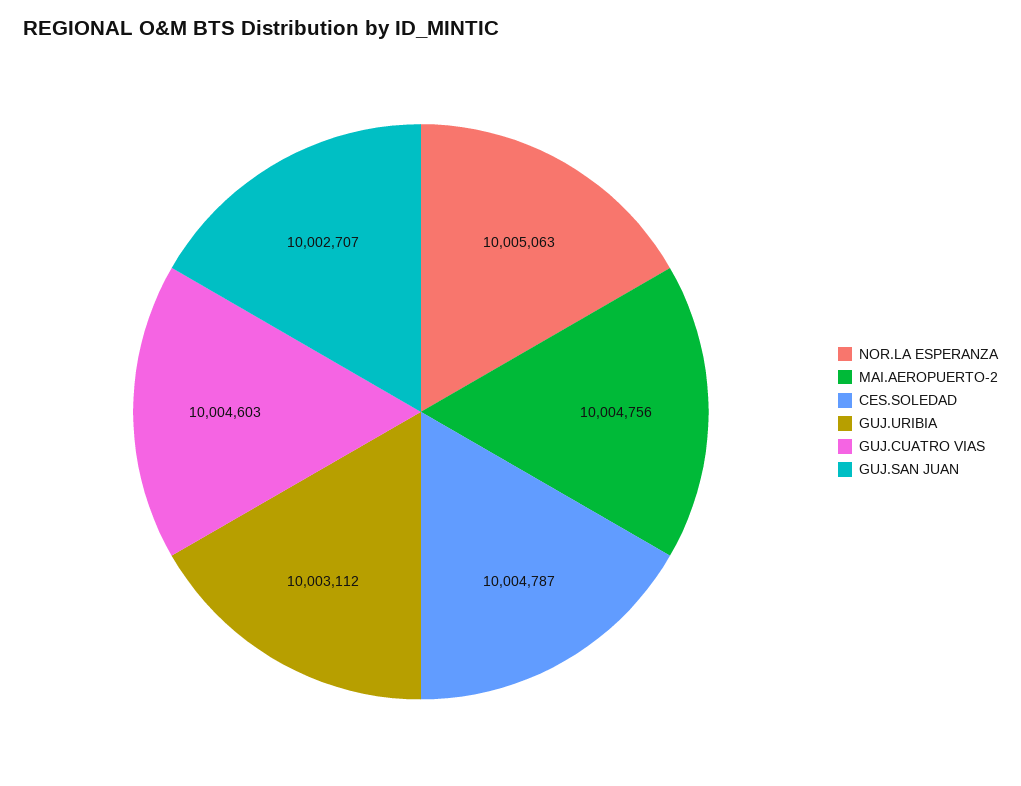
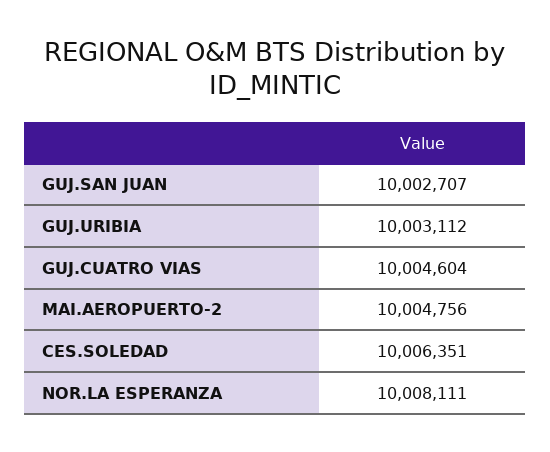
NOR.LA ESPERANZA: 10005063 -> 10008111
CES.SOLEDAD: 10004787 -> 10006351
GUJ.CUATRO VIAS: 10004603 -> 10004604

